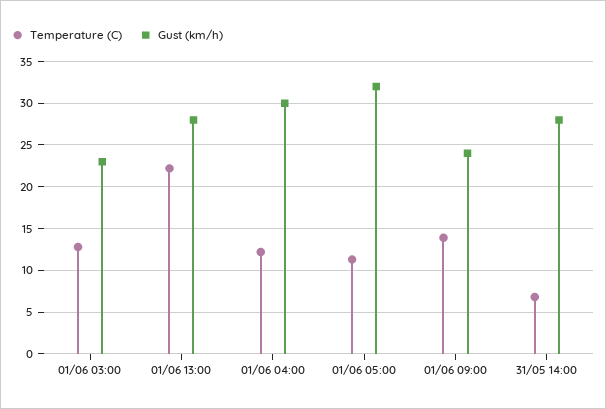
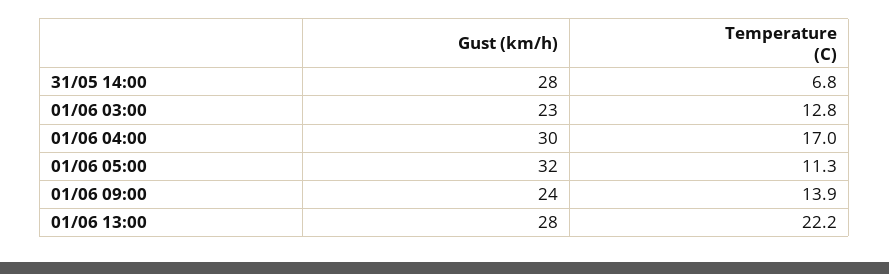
Temperature (C), 01/06 04:00: 12 -> 17

